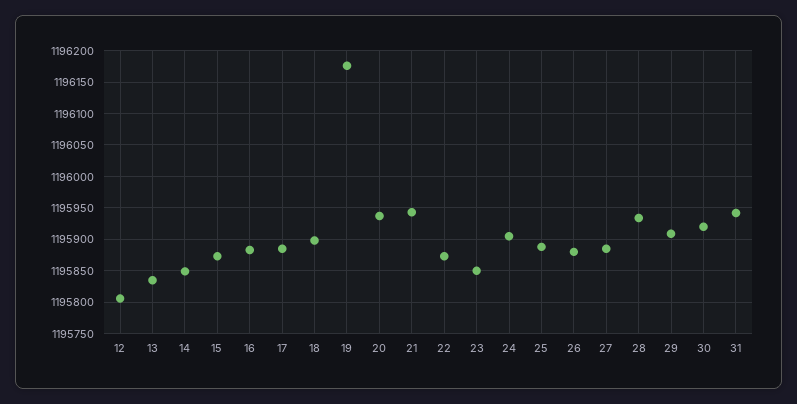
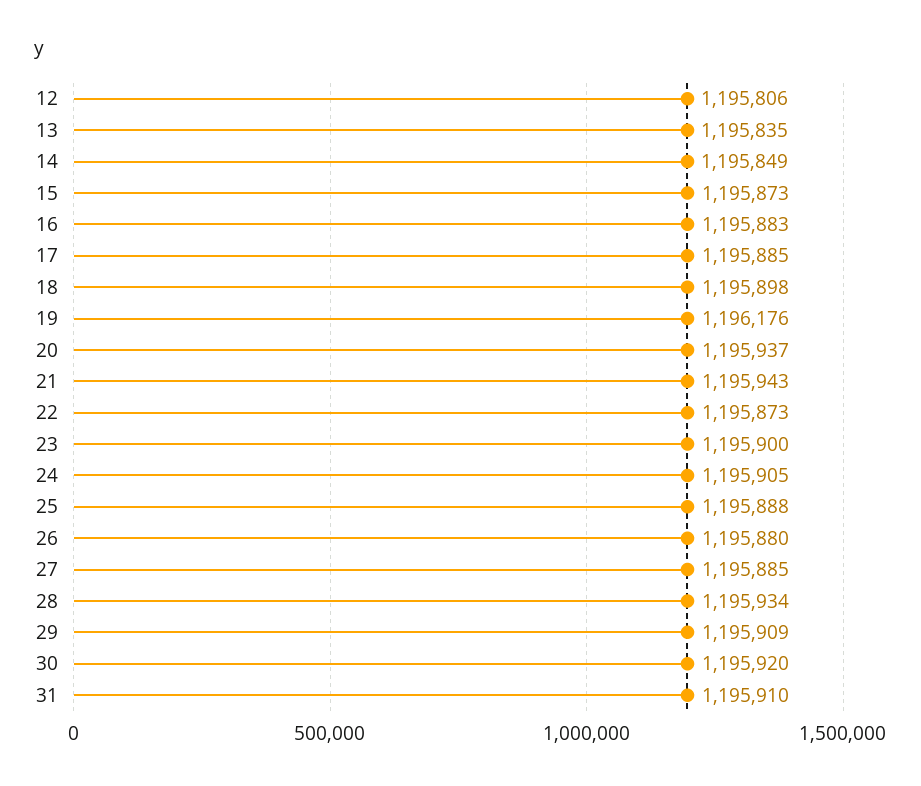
23: 1195850 -> 1195900
31: 1195940 -> 1195910

